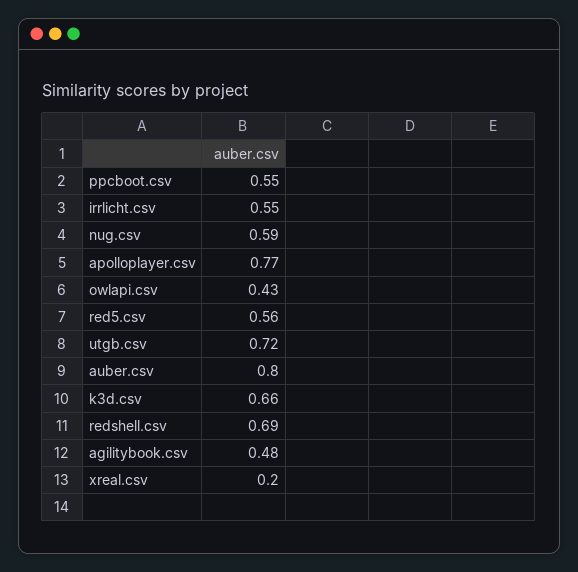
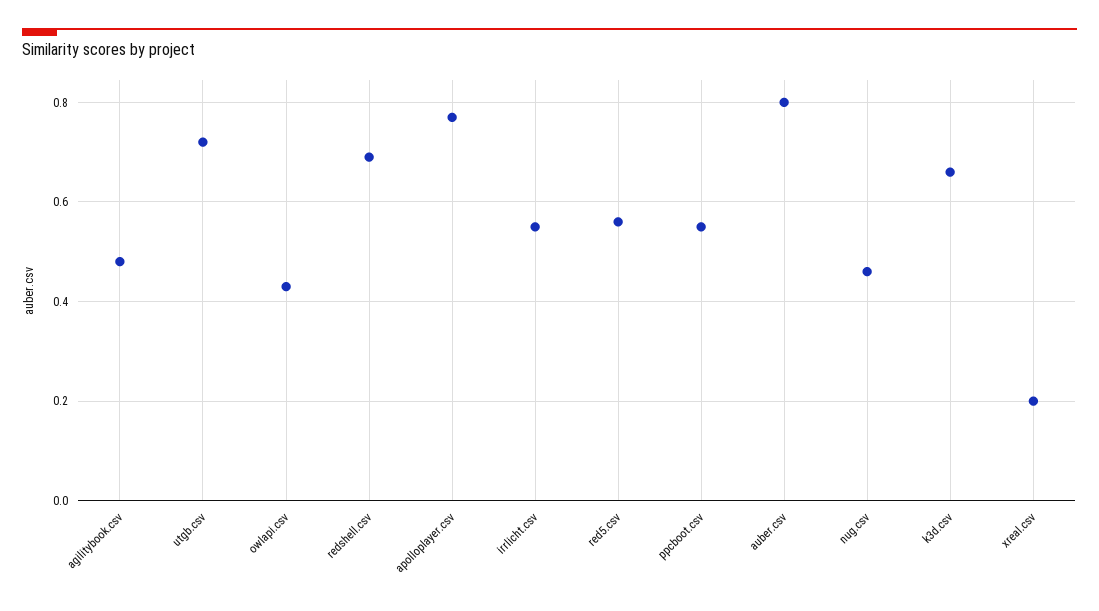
nug.csv: 0.59 -> 0.45

